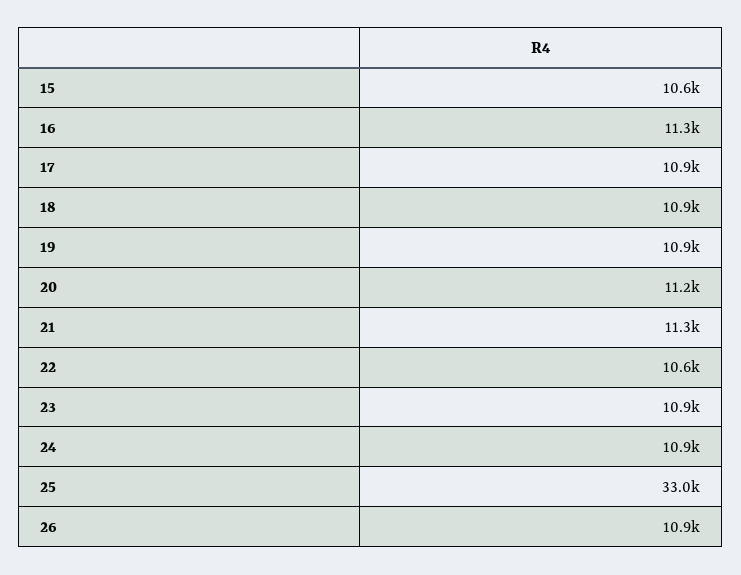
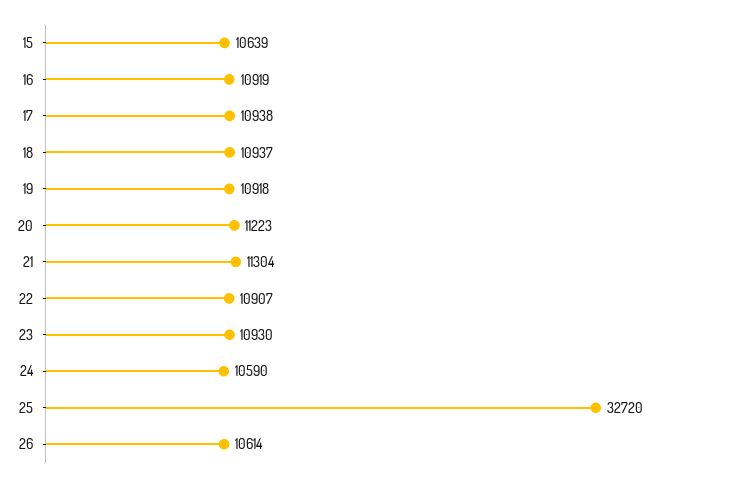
16: 11300 -> 10919
22: 10600 -> 10907
24: 10900 -> 10590
25: 33000 -> 32720
26: 10900 -> 10614

